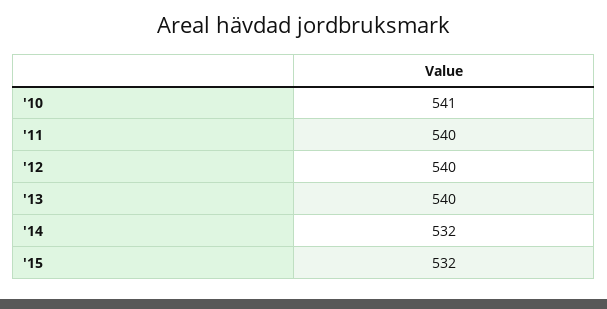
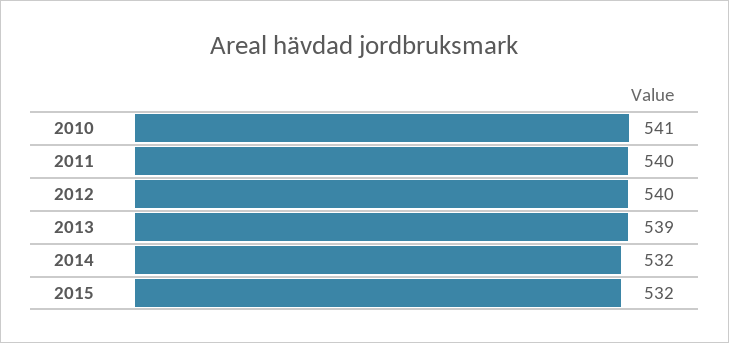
'13: 540 -> 539

